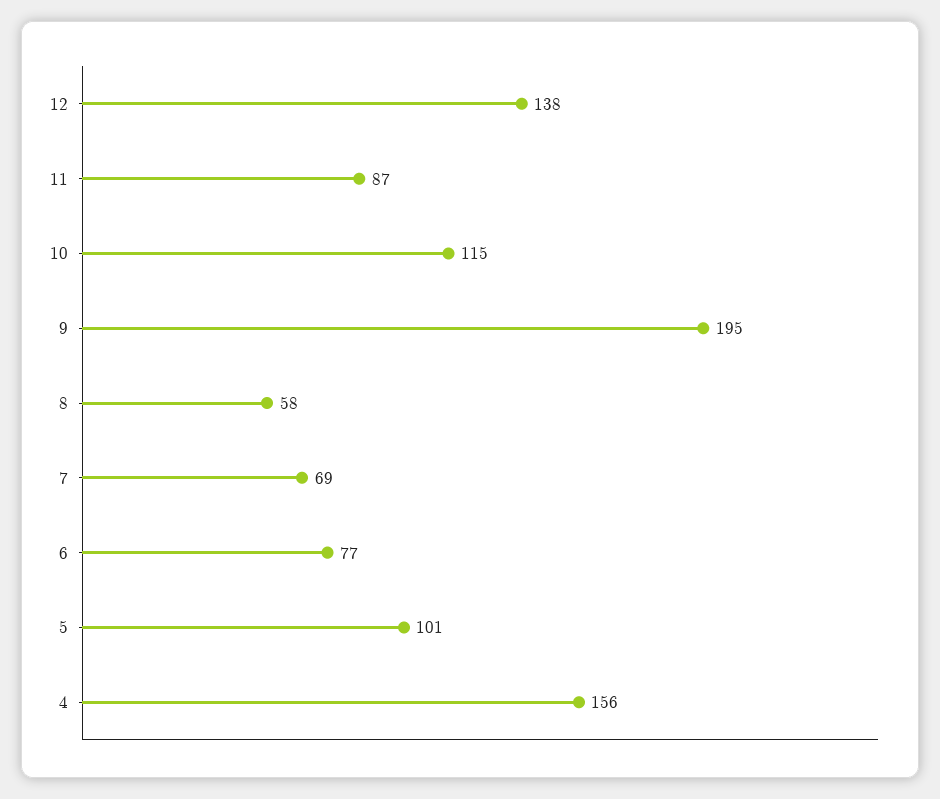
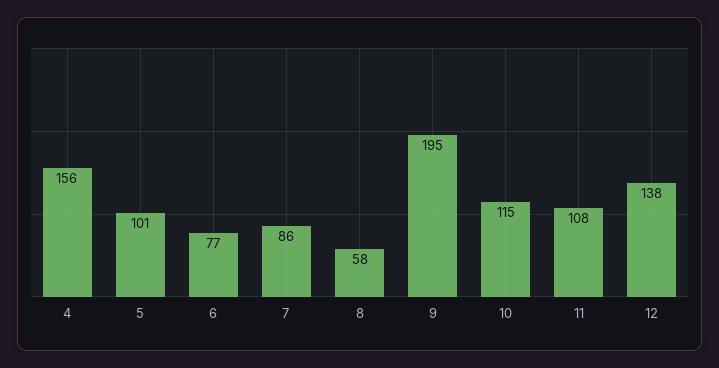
11: 87 -> 108
7: 69 -> 86

